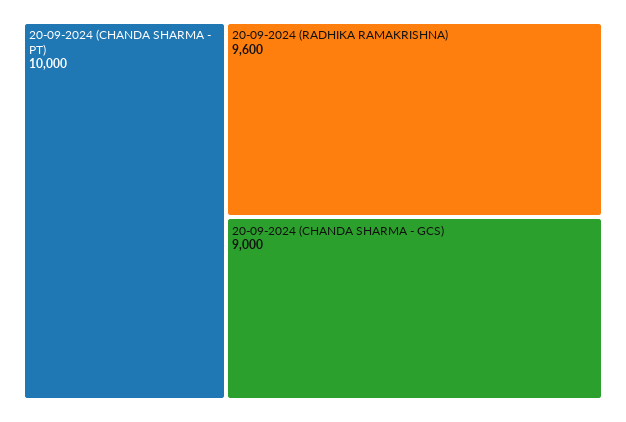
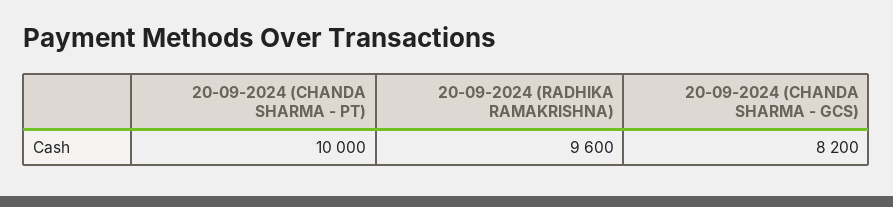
20-09-2024 (CHANDA SHARMA - GCS): 9000 -> 8200

